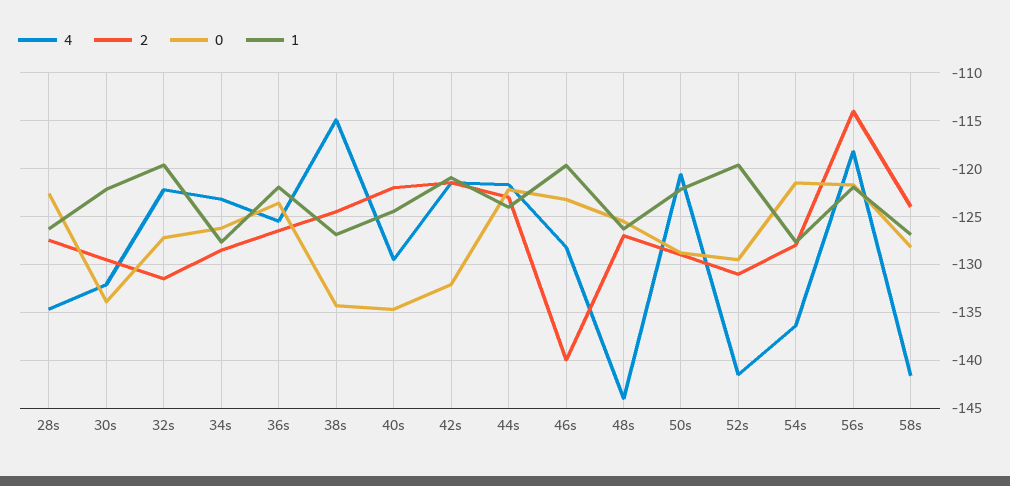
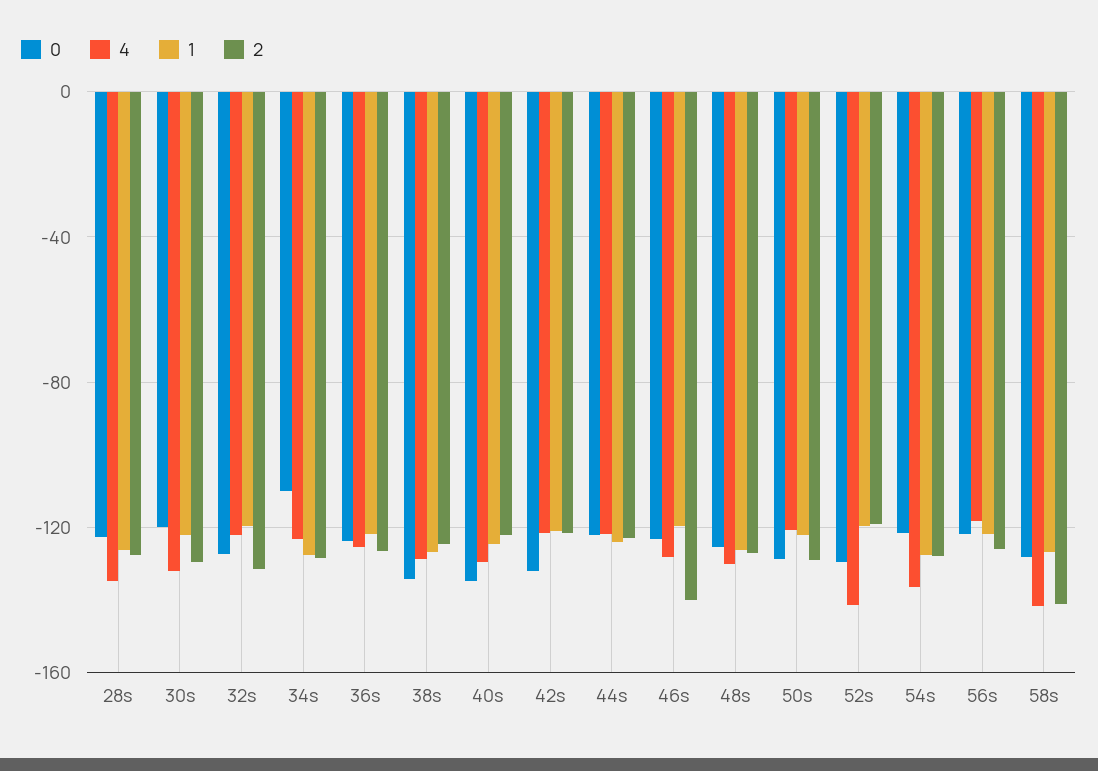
0, 30s: -134 -> -120
0, 34s: -126 -> -110
4, 38s: -115 -> -130
4, 48s: -144 -> -130
2, 52s: -131 -> -120
2, 56s: -114 -> -125
2, 58s: -124 -> -140

